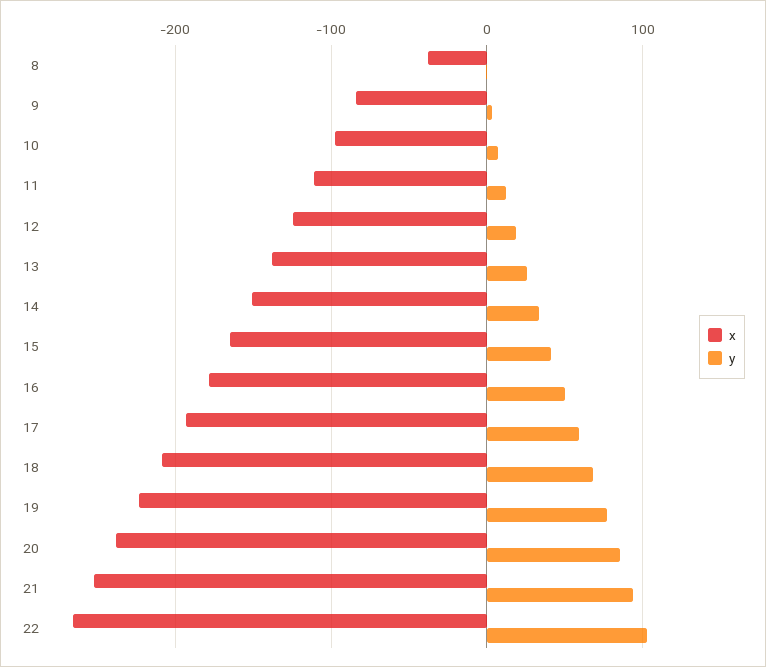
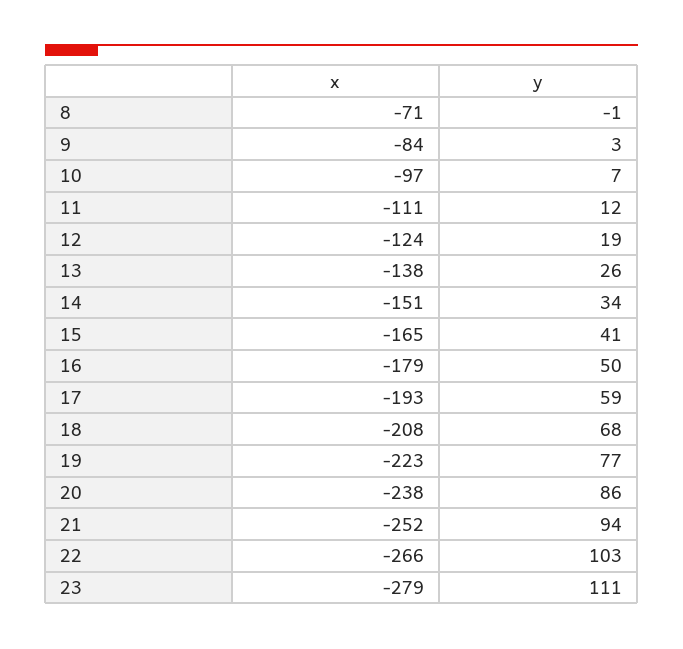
x, 8: -40 -> -71
x, 23: none -> -279
y, 23: none -> 111

